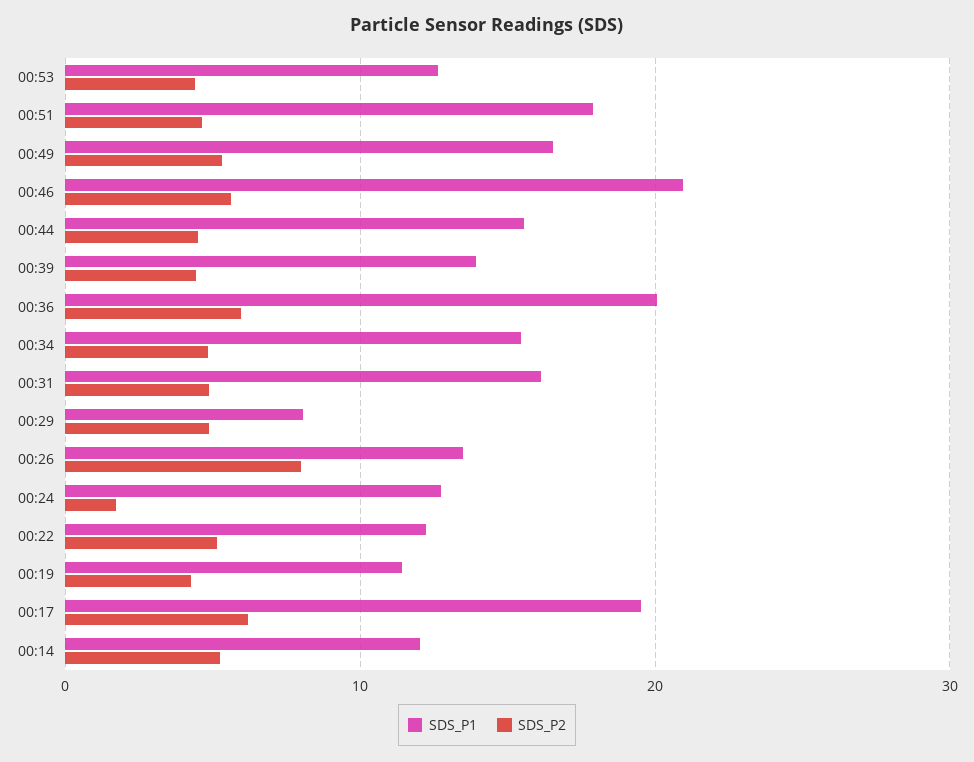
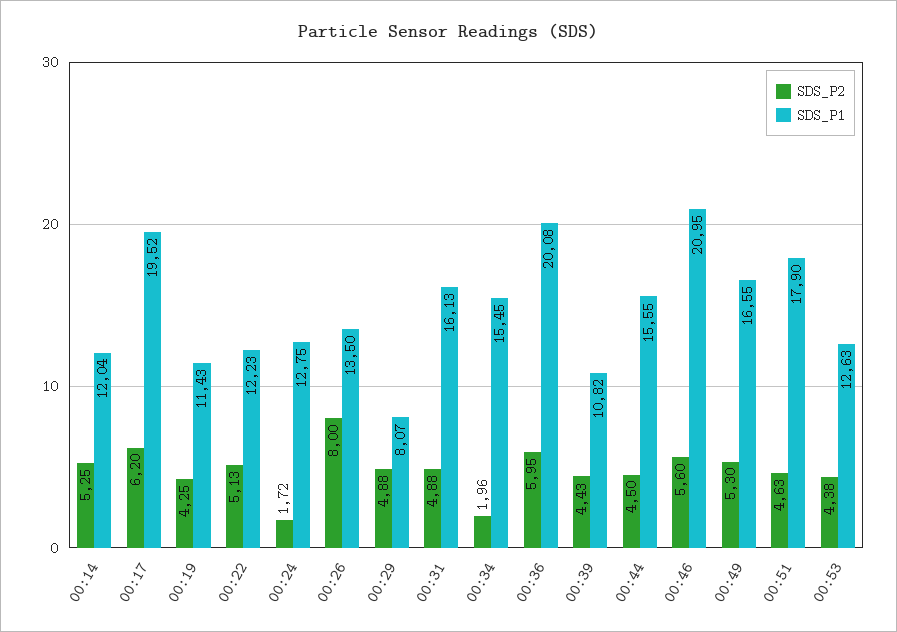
SDS_P1, 00:39: 14 -> 10.82
SDS_P2, 00:34: 5 -> 1.96

